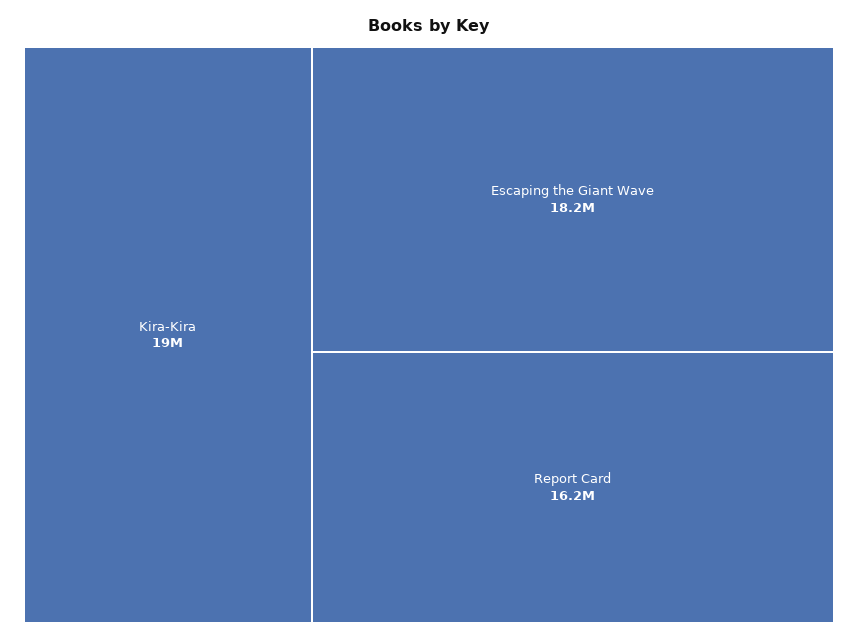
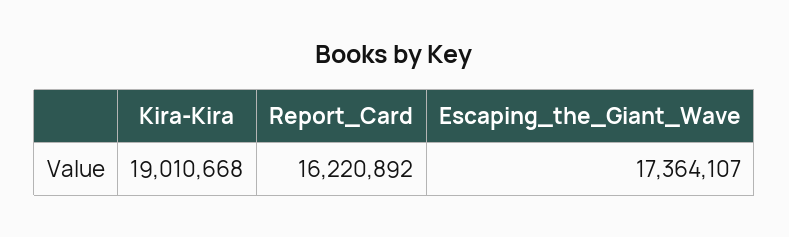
Escaping the Giant Wave: 18200000 -> 17364107

